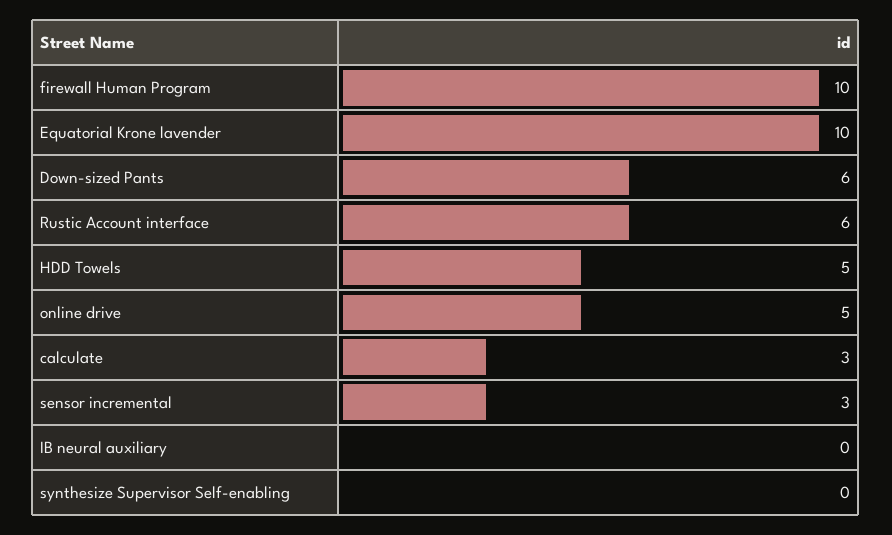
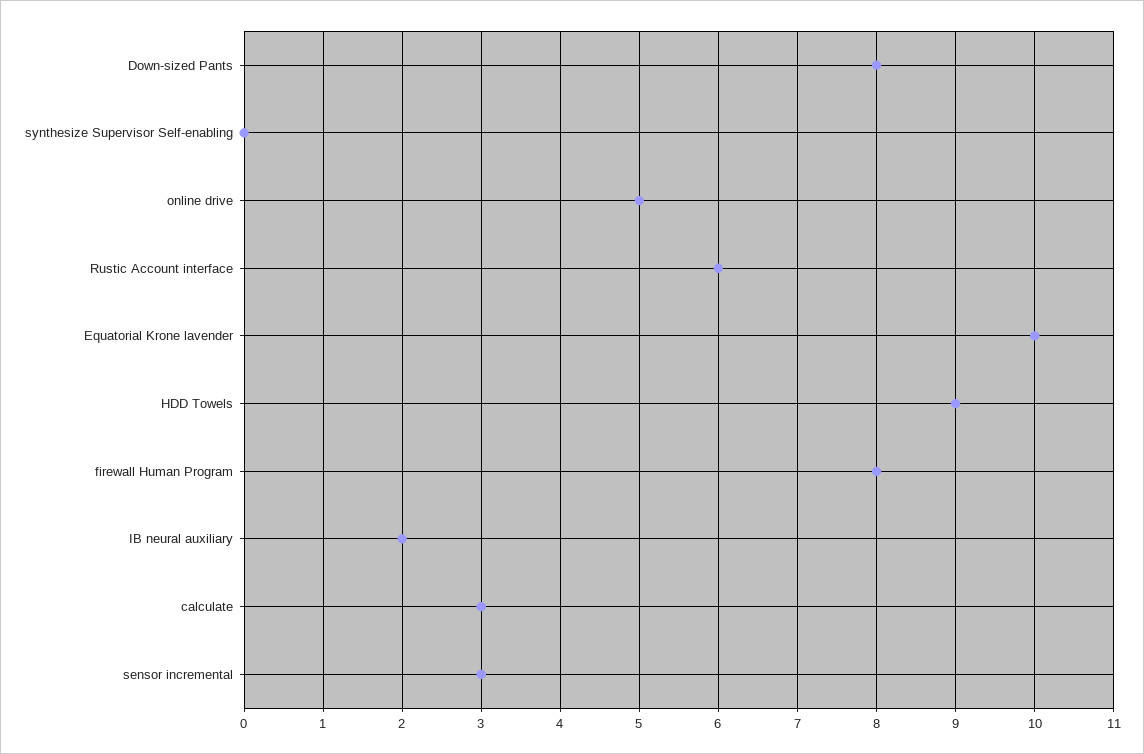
firewall Human Program: 10 -> 8
Down-sized Pants: 6 -> 8
HDD Towels: 5 -> 9
IB neural auxiliary: 0 -> 2

